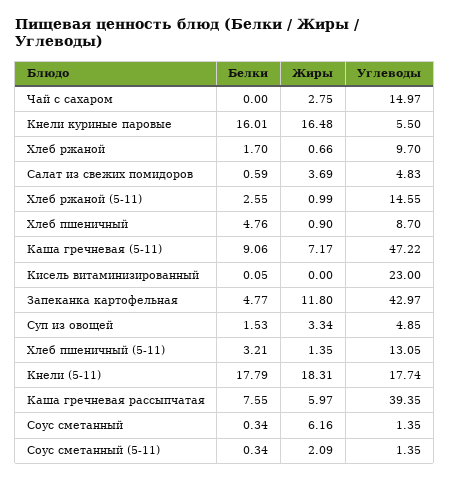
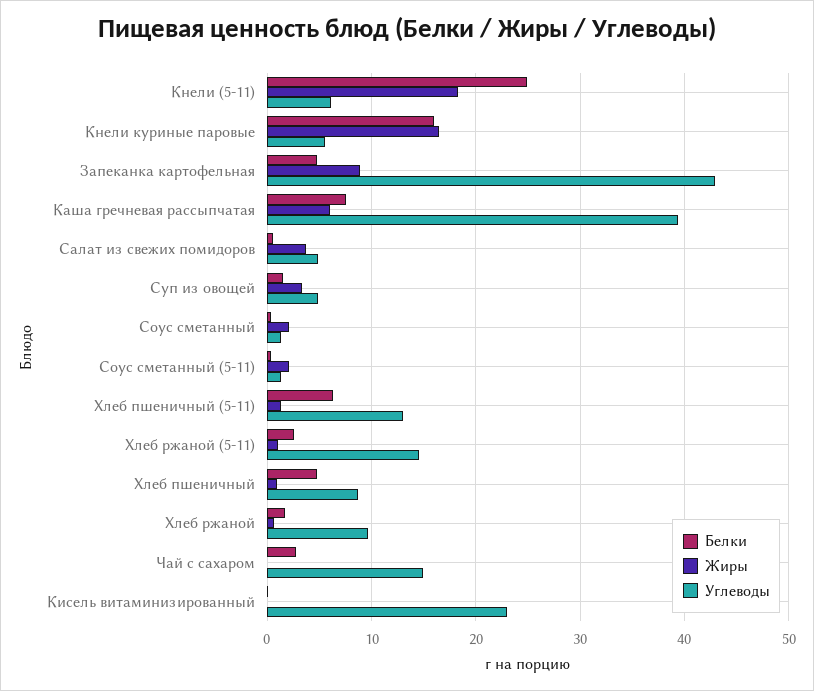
Белки, Чай с сахаром: 0 -> 3
Жиры, Чай с сахаром: 2.75 -> 0
Белки, Каша гречневая (5-11): 9.06 -> none
Жиры, Каша гречневая (5-11): 7.17 -> none
Углеводы, Каша гречневая (5-11): 47.22 -> none
Жиры, Запеканка картофельная: 11.8 -> 9
Белки, Хлеб пшеничный (5-11): 3.21 -> 6
Белки, Кнели (5-11): 17.79 -> 25
Углеводы, Кнели (5-11): 17.74 -> 6
Жиры, Соус сметанный: 6.16 -> 2

